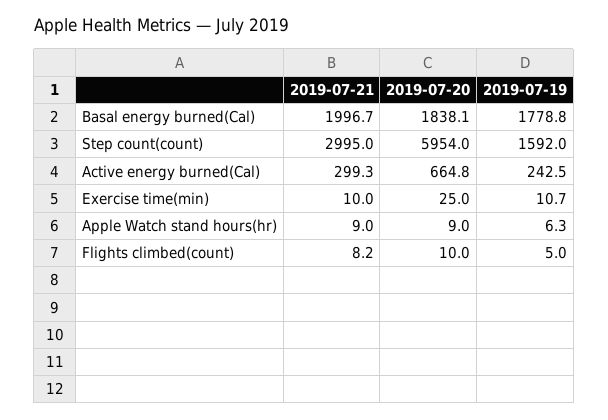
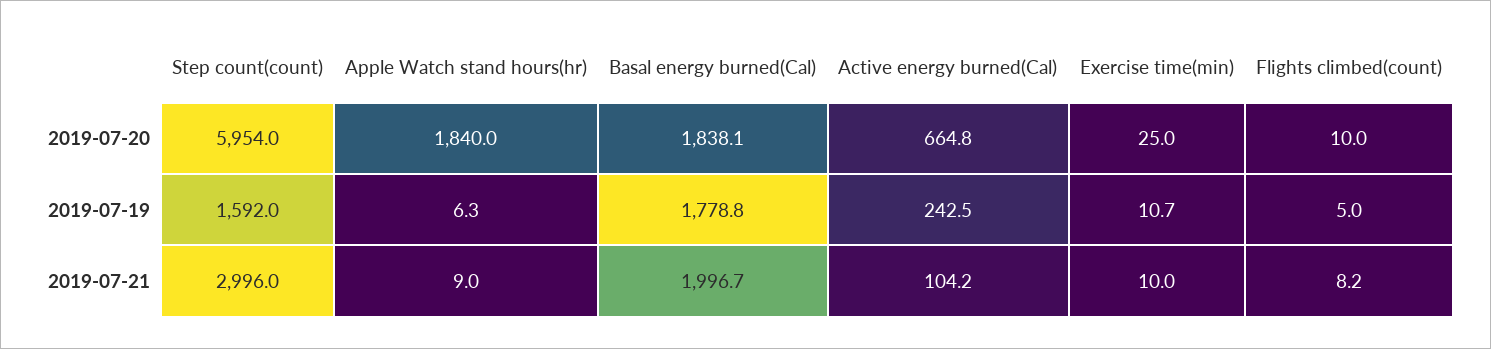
2019-07-21, Step count(count): 2995 -> 2996
2019-07-21, Active energy burned(Cal): 299.3 -> 104.2
2019-07-20, Apple Watch stand hours(hr): 9 -> 1840

